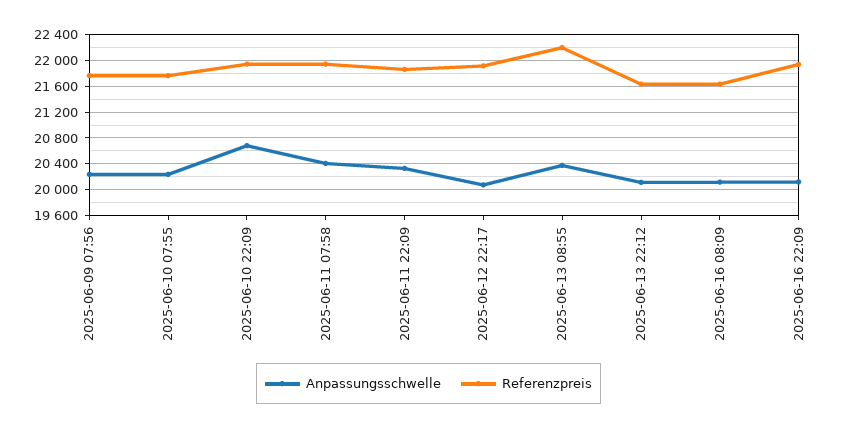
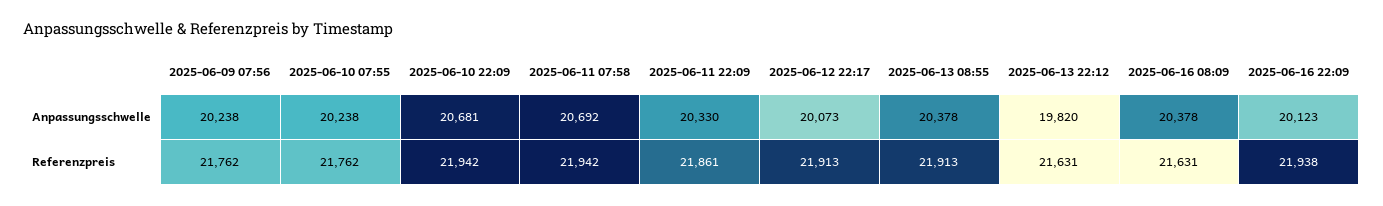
Anpassungsschwelle, 2025-06-11 07:58: 20400 -> 20692
Referenzpreis, 2025-06-13 08:55: 22200 -> 21913
Anpassungsschwelle, 2025-06-13 22:12: 20100 -> 19820
Anpassungsschwelle, 2025-06-16 08:09: 20100 -> 20378

